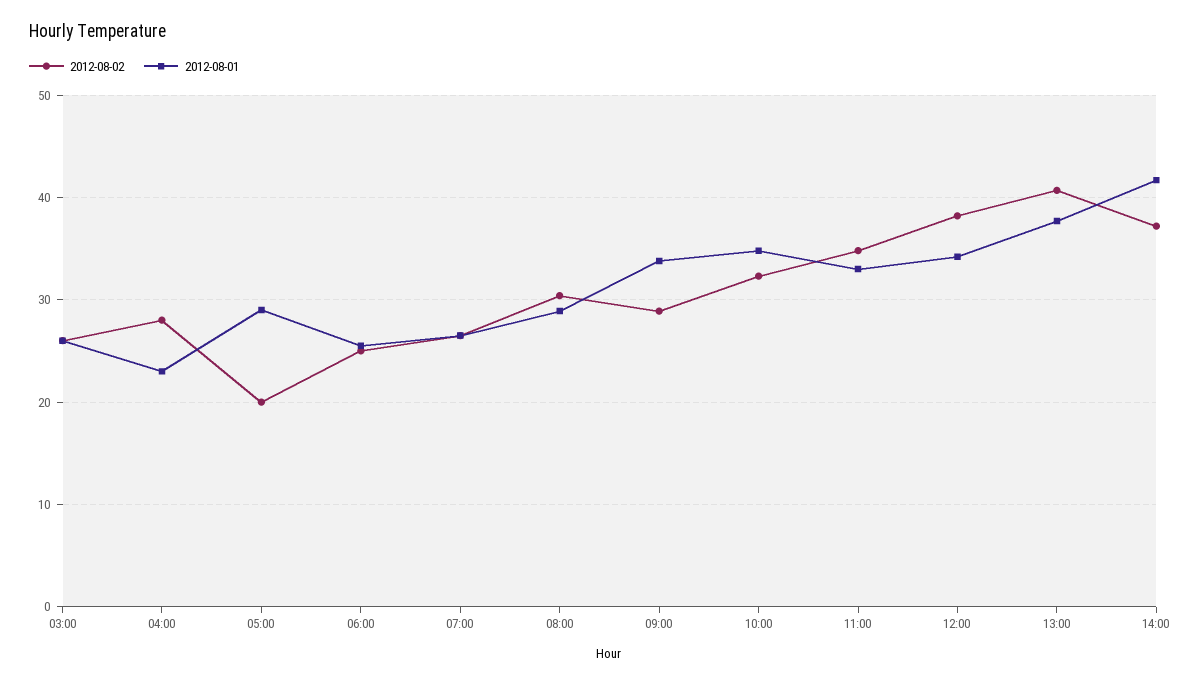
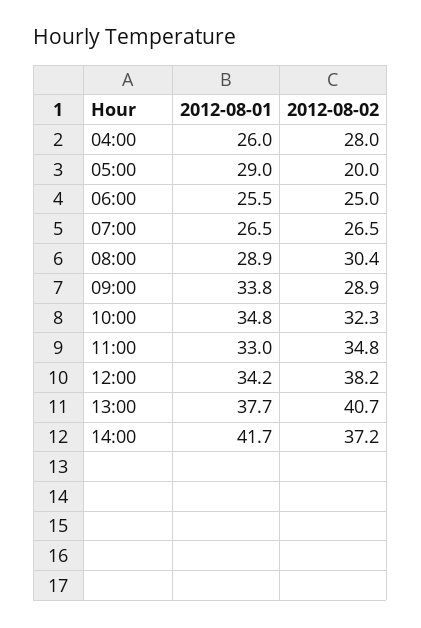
2012-08-02, 03:00: 26 -> none
2012-08-01, 03:00: 26 -> none
2012-08-01, 04:00: 23 -> 26

